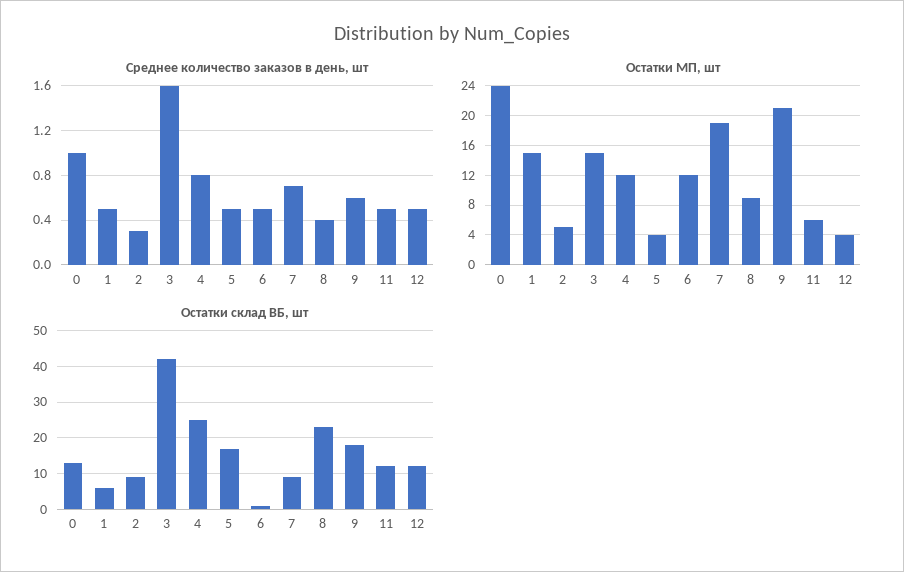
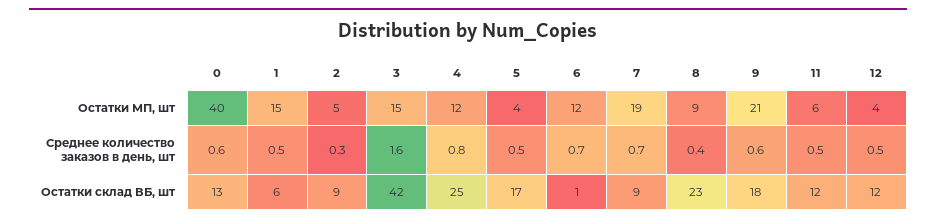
Среднее количество заказов в день, шт, 0: 1 -> 0.6
Среднее количество заказов в день, шт, 6: 0.5 -> 0.7
Остатки МП, шт, 0: 24 -> 40

